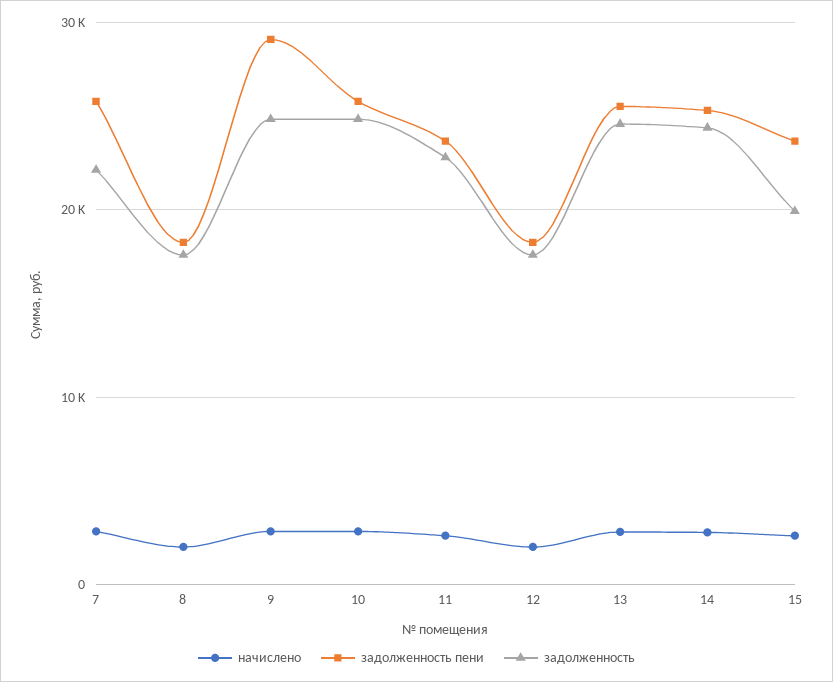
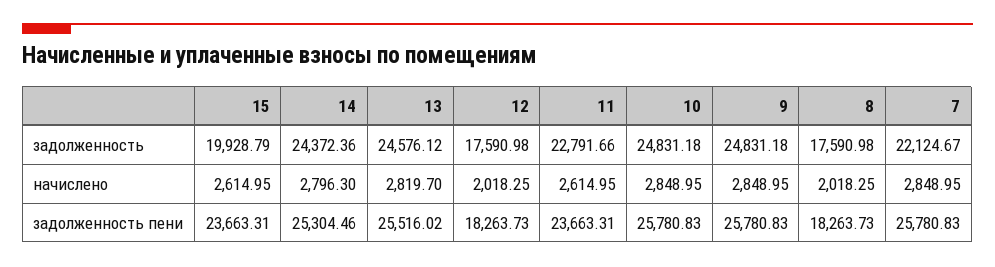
задолженность пени, 9: 29000 -> 25780.83

